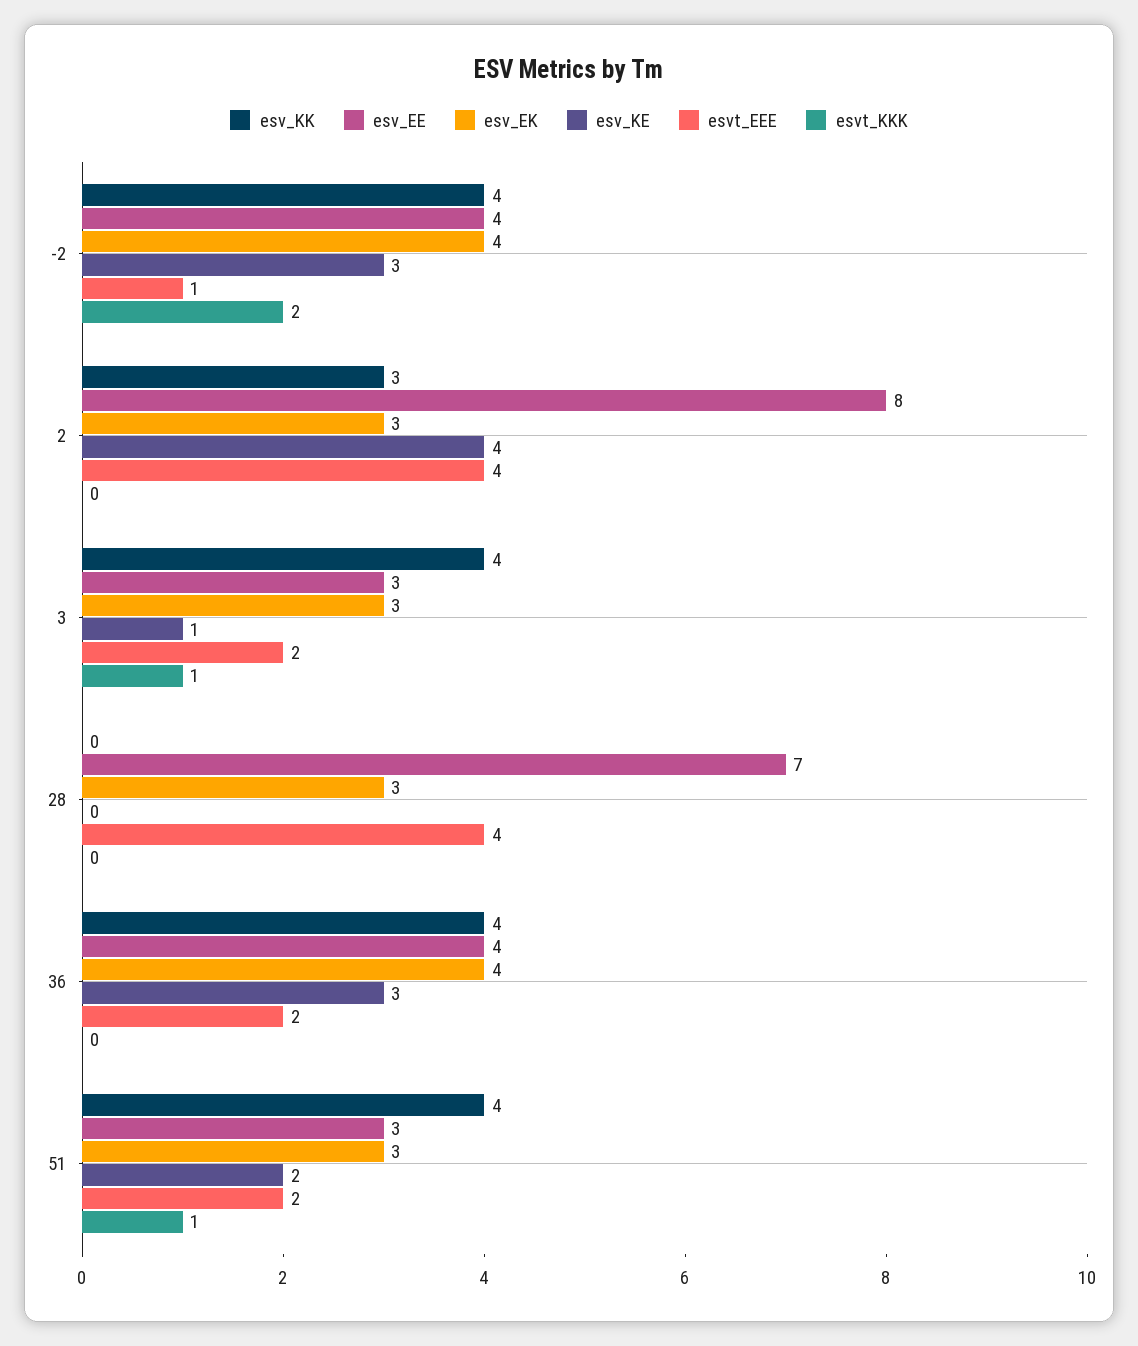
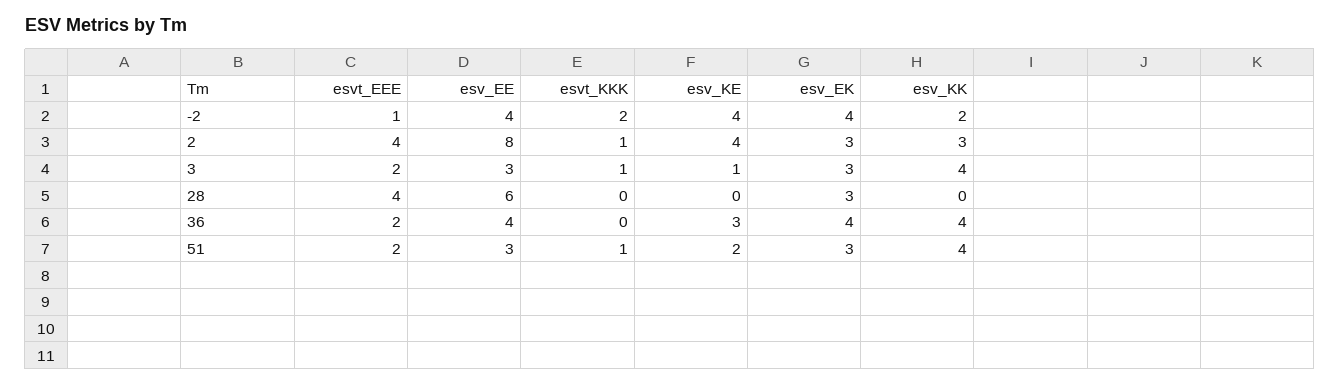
esv_KK, -2: 4 -> 2
esv_KE, -2: 3 -> 4
esvt_KKK, 2: 0 -> 1
esv_EE, 28: 7 -> 6

